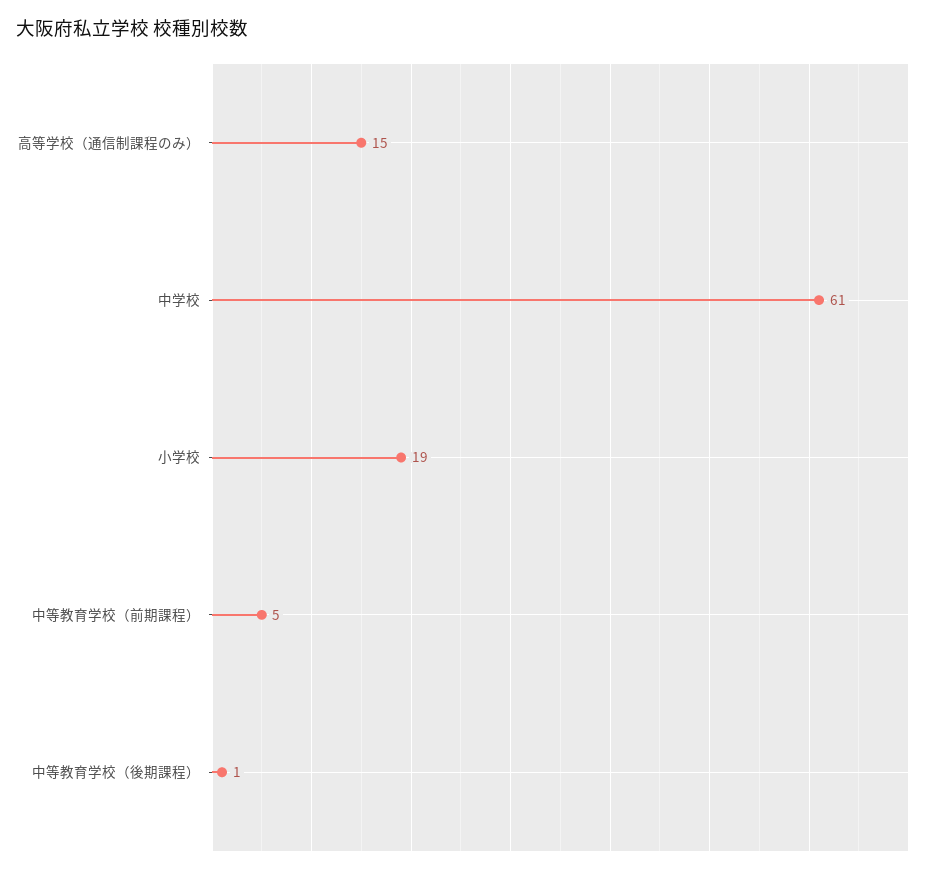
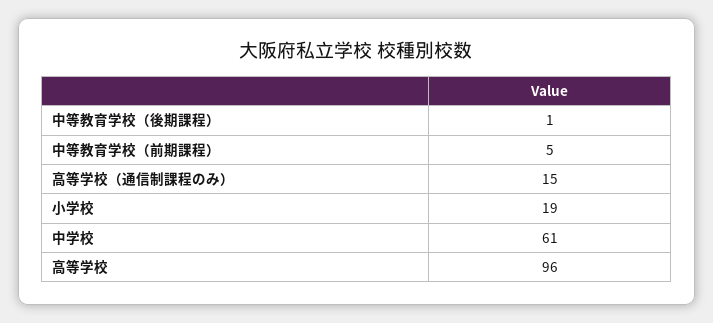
高等学校: none -> 96

